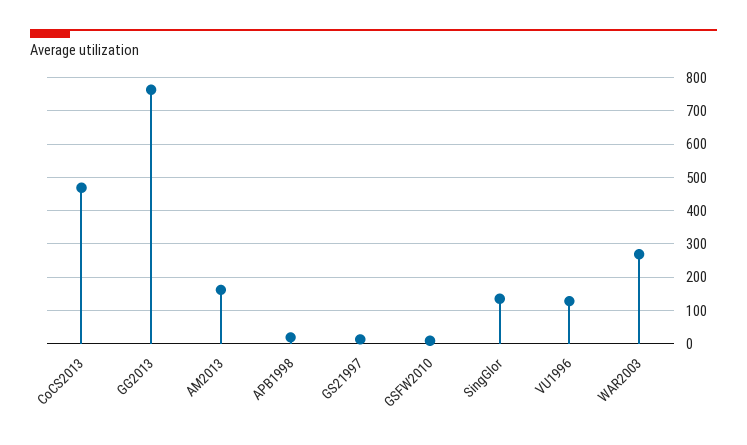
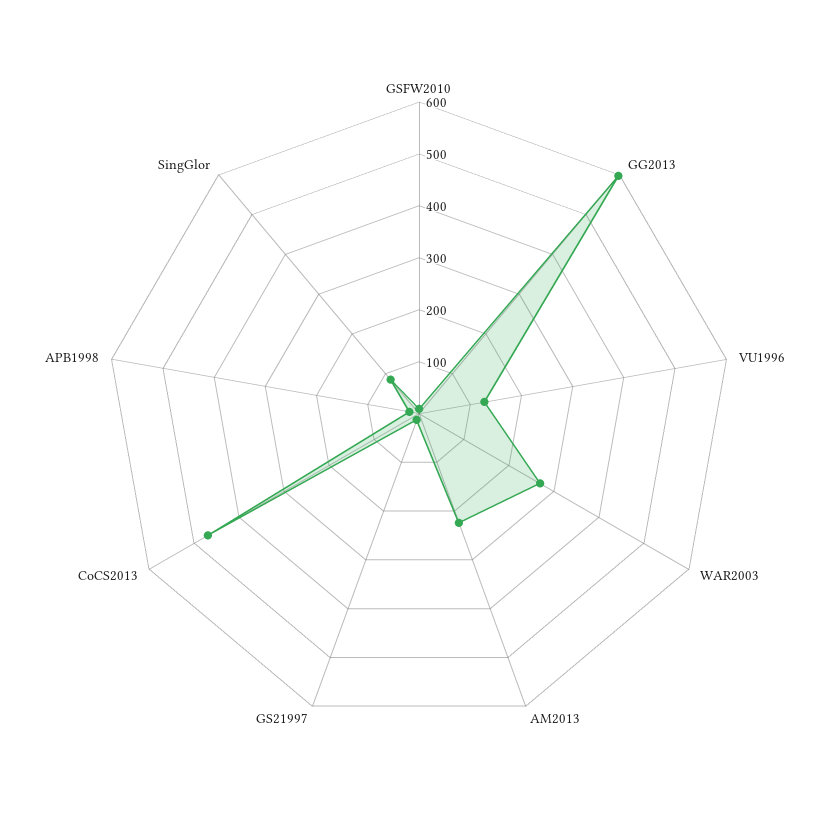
GG2013: 760 -> 600
AM2013: 160 -> 220
SingGlor: 140 -> 80

